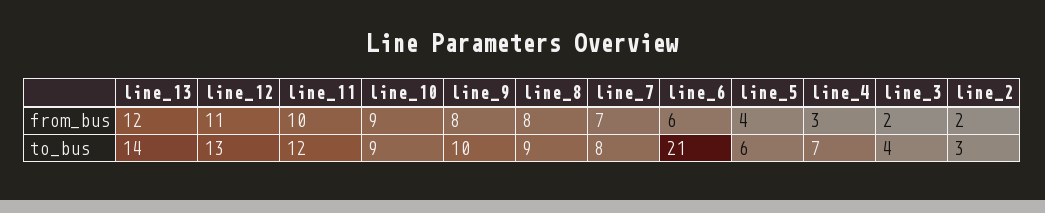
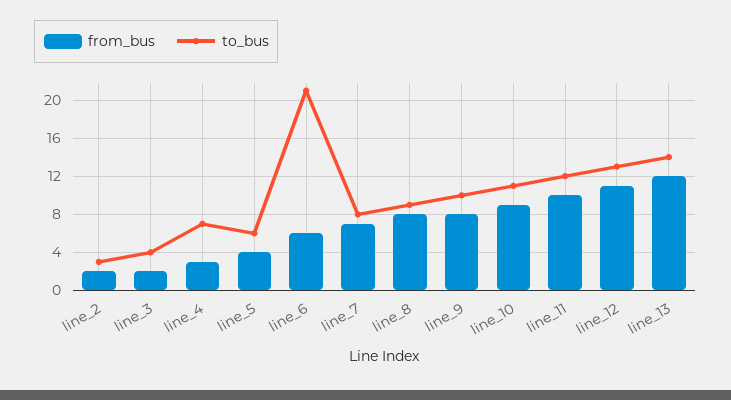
to_bus, line_10: 9 -> 11

